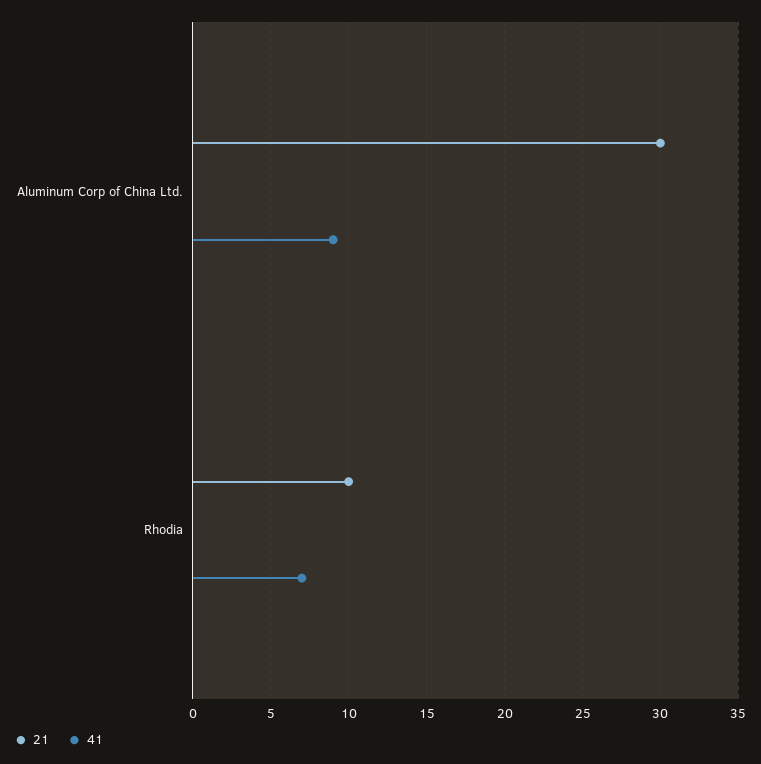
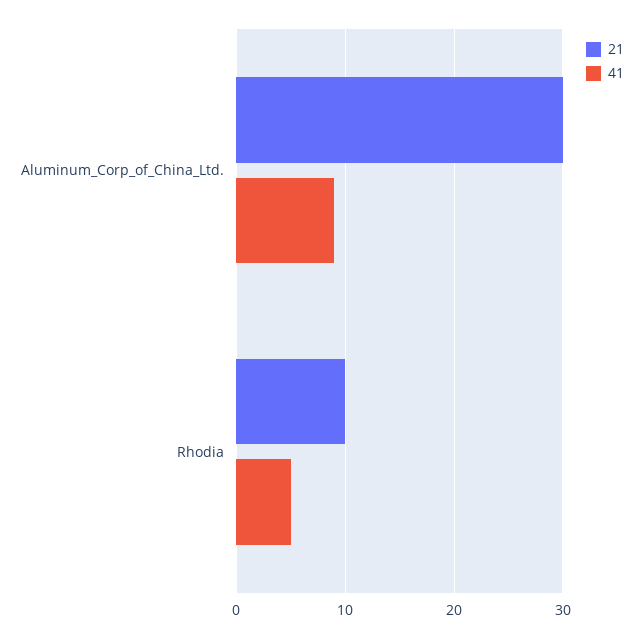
41, Rhodia: 7 -> 5

